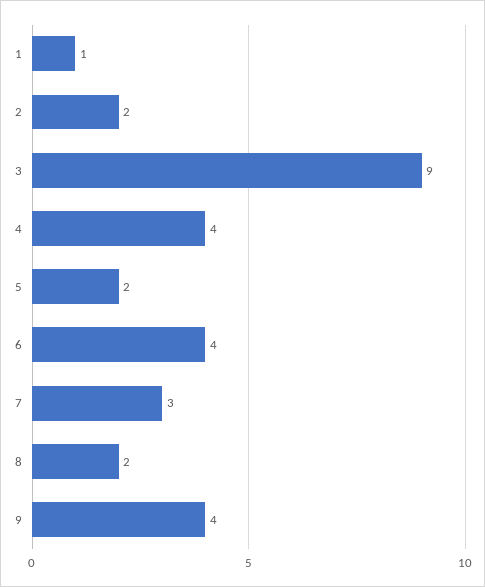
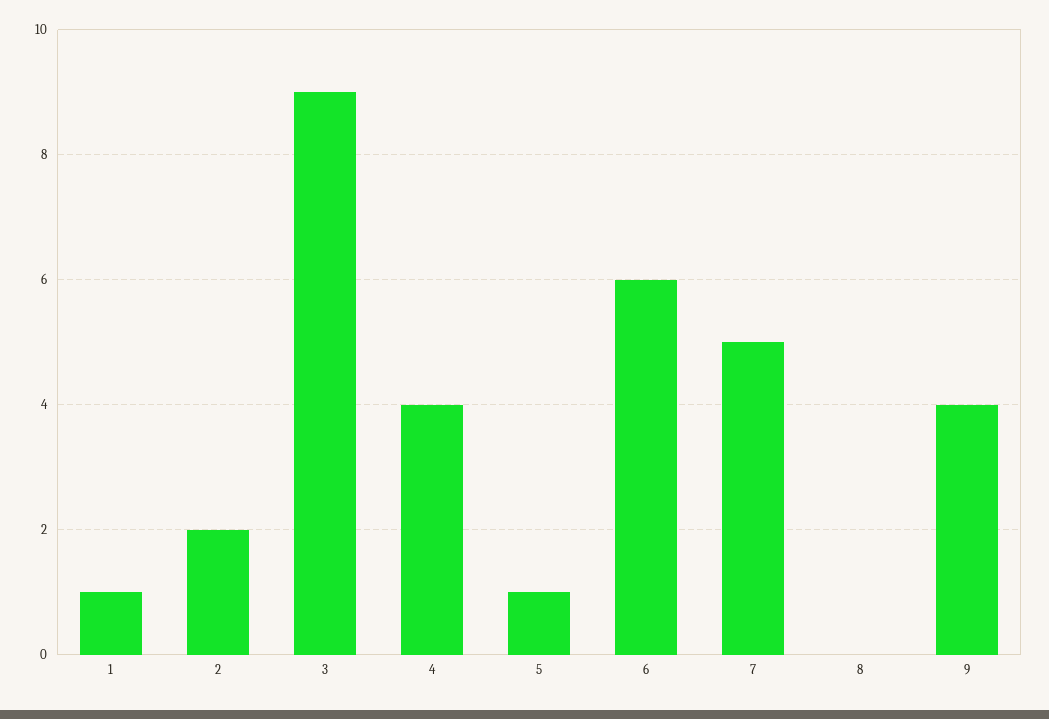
5: 2 -> 1
6: 4 -> 6
7: 3 -> 5
8: 2 -> 0

